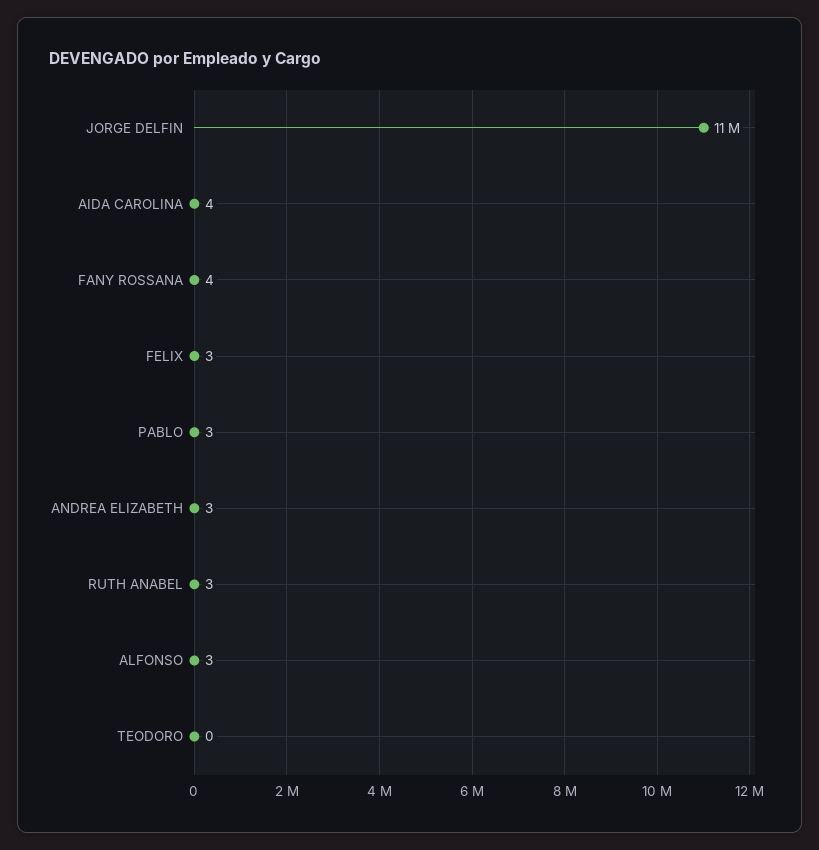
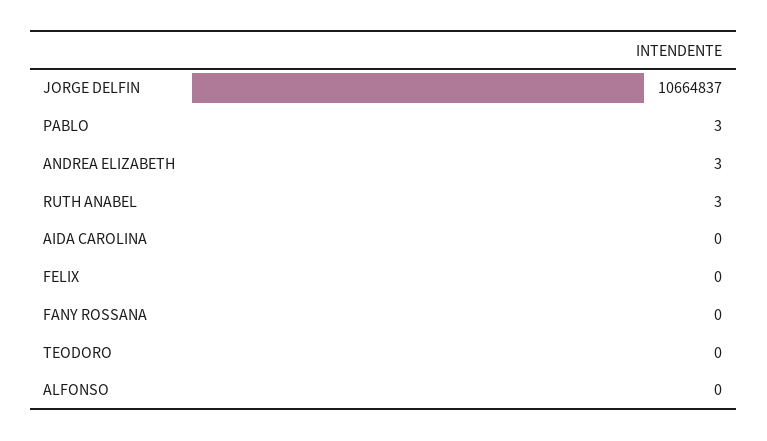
AIDA CAROLINA: 4 -> 0
FANY ROSSANA: 4 -> 0
FELIX: 3 -> 0
ALFONSO: 3 -> 0

